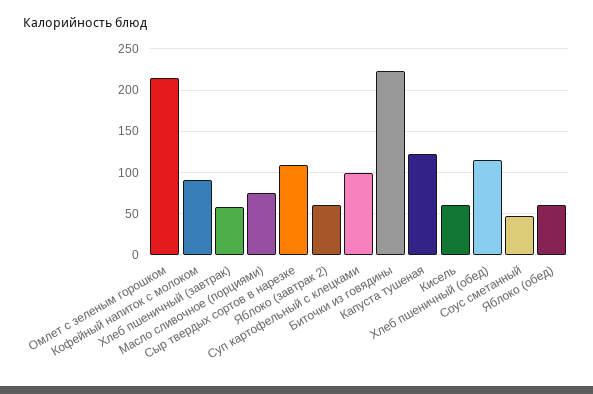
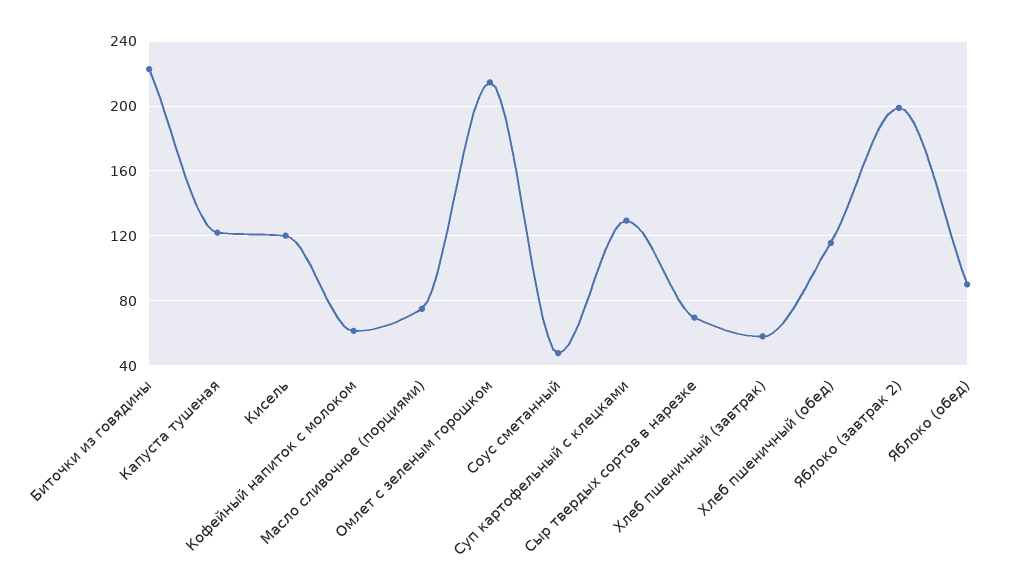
Кофейный напиток с молоком: 90 -> 60
Сыр твердых сортов в нарезке: 110 -> 70
Яблоко (завтрак 2): 60 -> 200
Суп картофельный с клецками: 100 -> 130
Кисель: 60 -> 120
Яблоко (обед): 60 -> 90

